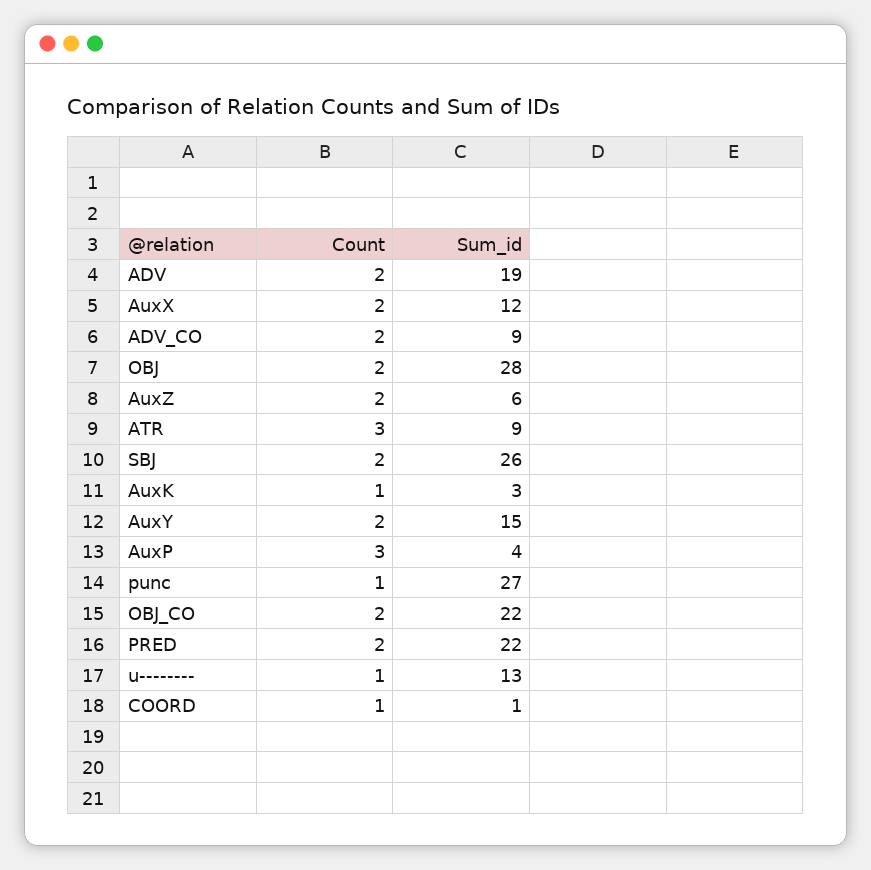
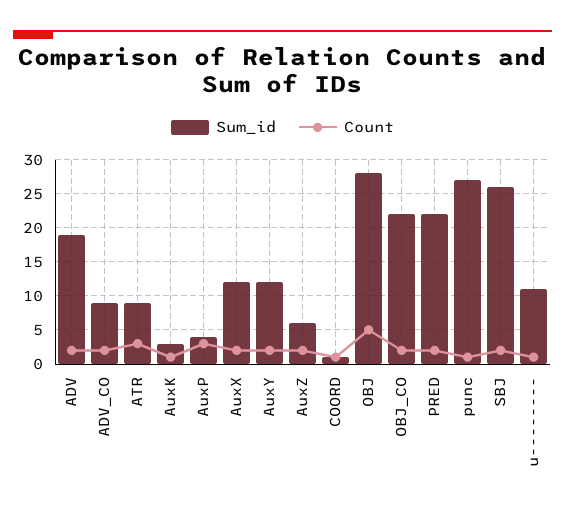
Count, OBJ: 2 -> 5
Sum_id, AuxY: 15 -> 12
Sum_id, u--------: 13 -> 11

